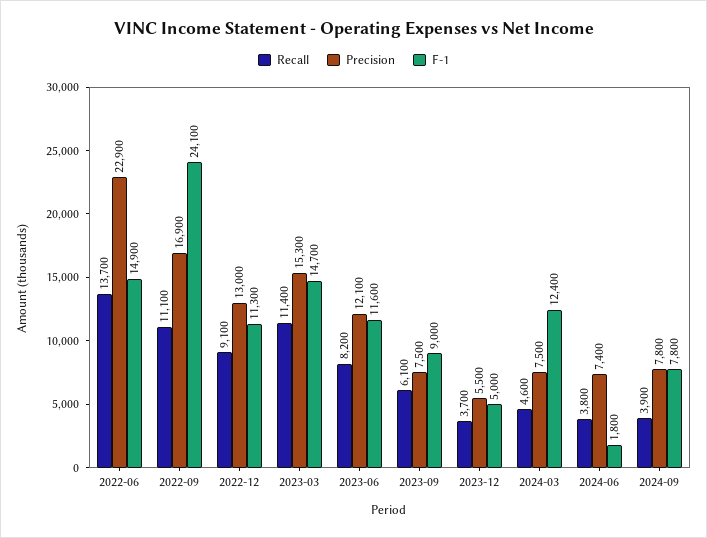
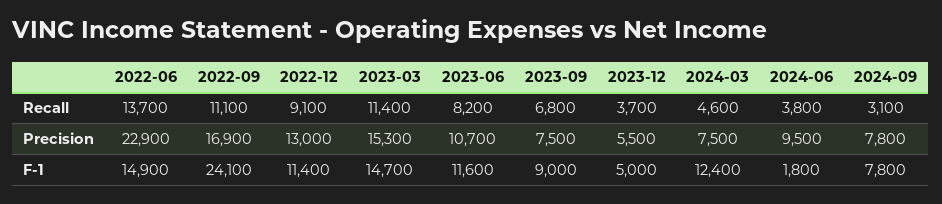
F-1, 2022-12: 11300 -> 11400
Precision, 2023-06: 12100 -> 10700
Recall, 2023-09: 6100 -> 6800
Precision, 2024-06: 7400 -> 9500
Recall, 2024-09: 3900 -> 3100

